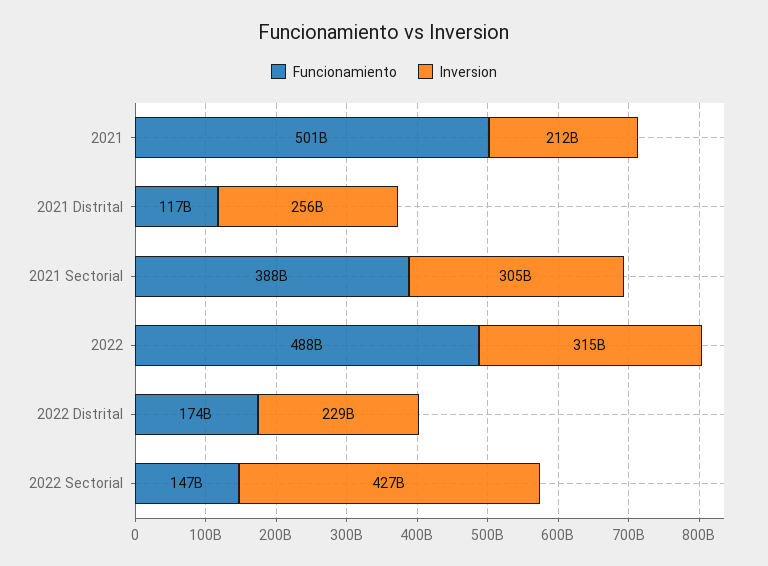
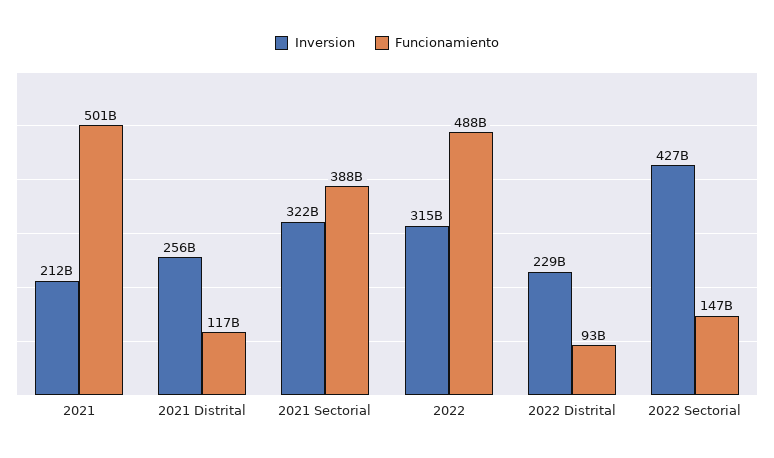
Inversion, 2021 Sectorial: 305000000000 -> 322000000000
Funcionamiento, 2022 Distrital: 174000000000 -> 93000000000

